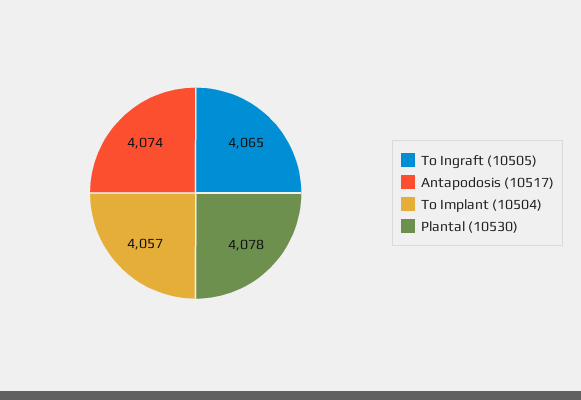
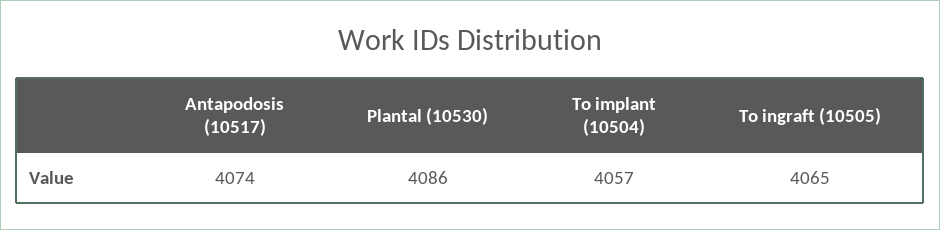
Plantal (10530): 4078 -> 4086

